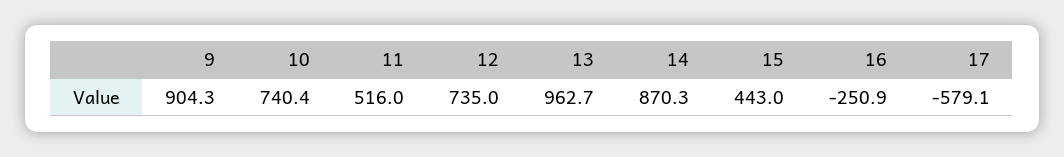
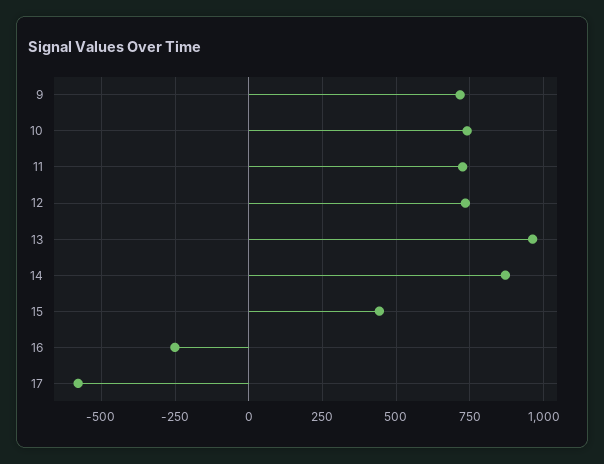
9: 904.3 -> 725
11: 516 -> 725

